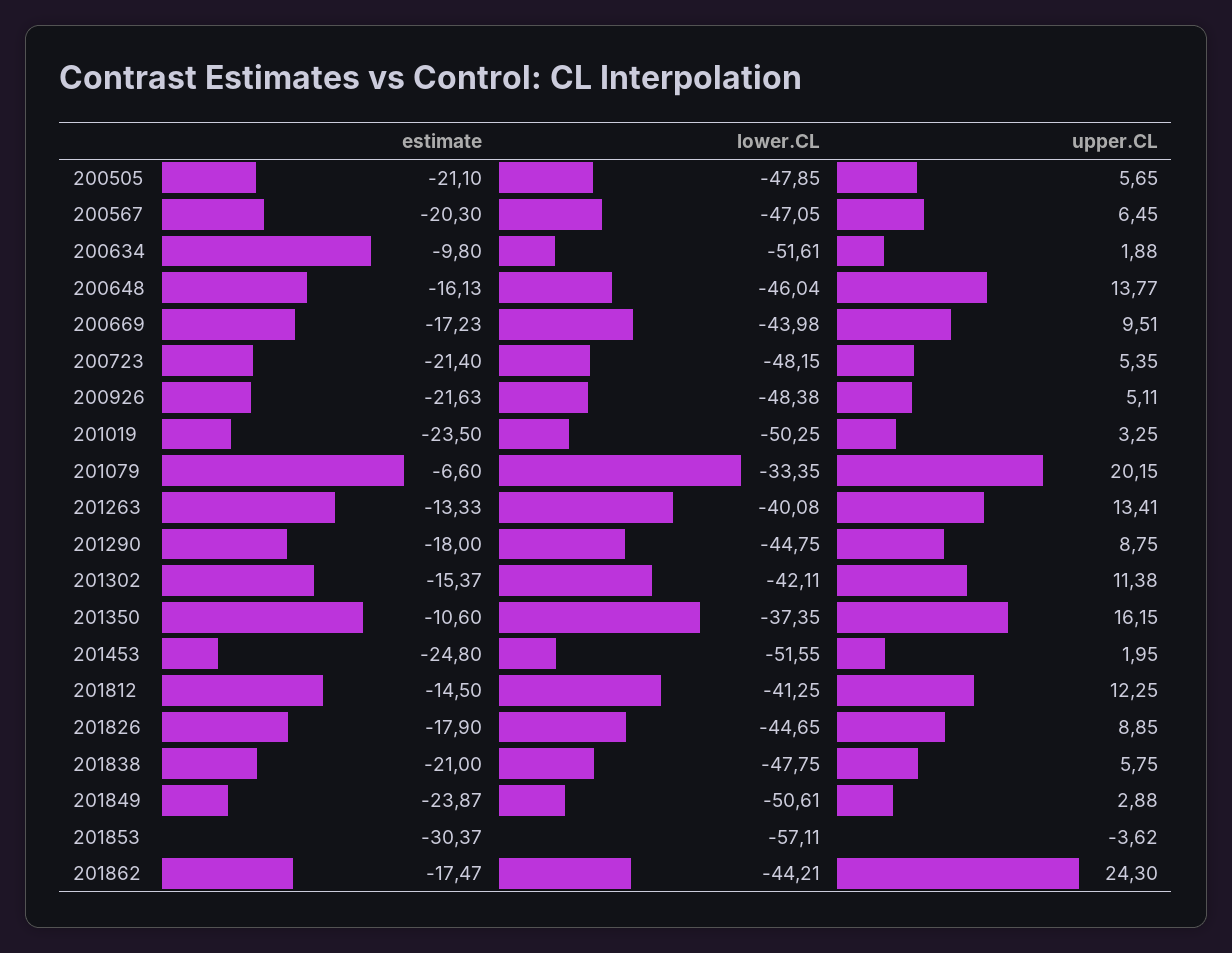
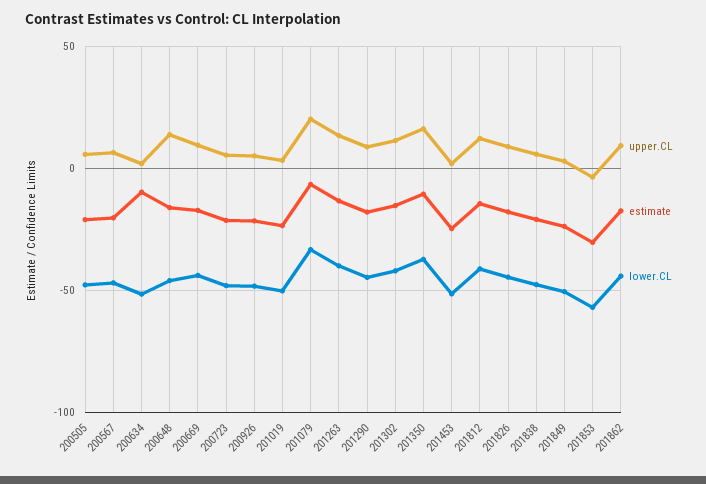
upper.CL, 201862: 24.3 -> 10

